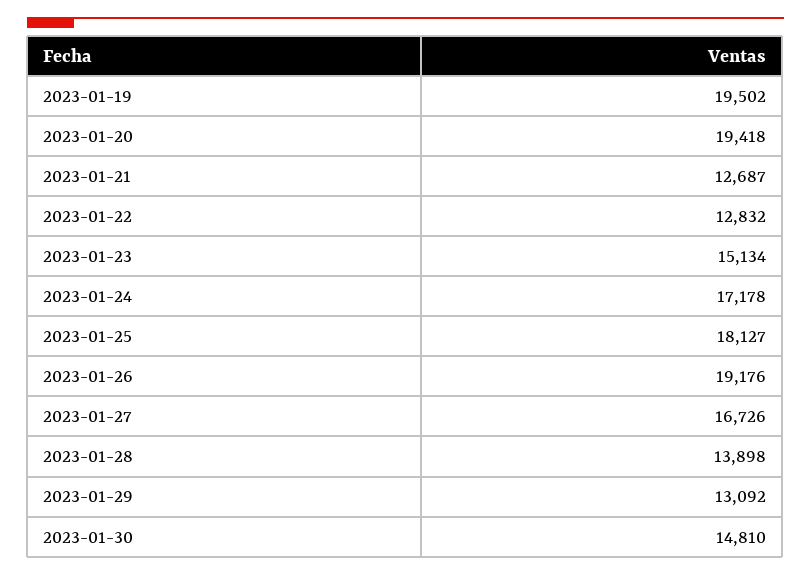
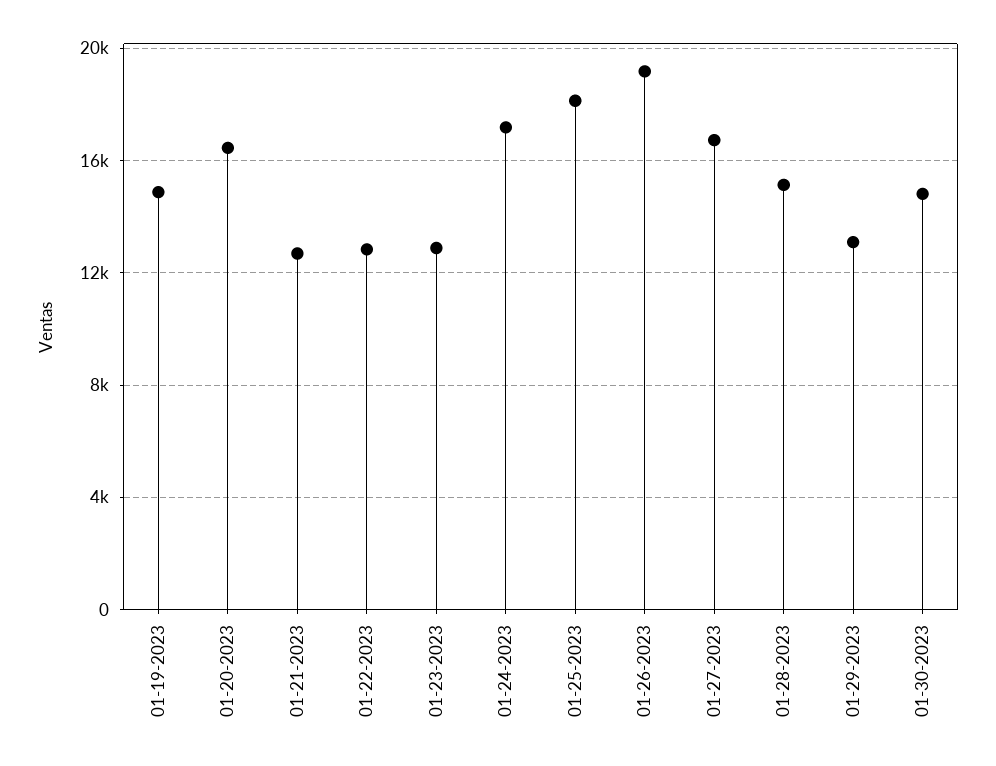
2023-01-19: 19502 -> 15000
2023-01-20: 19418 -> 16500
2023-01-23: 15134 -> 13000
2023-01-28: 13898 -> 15000

